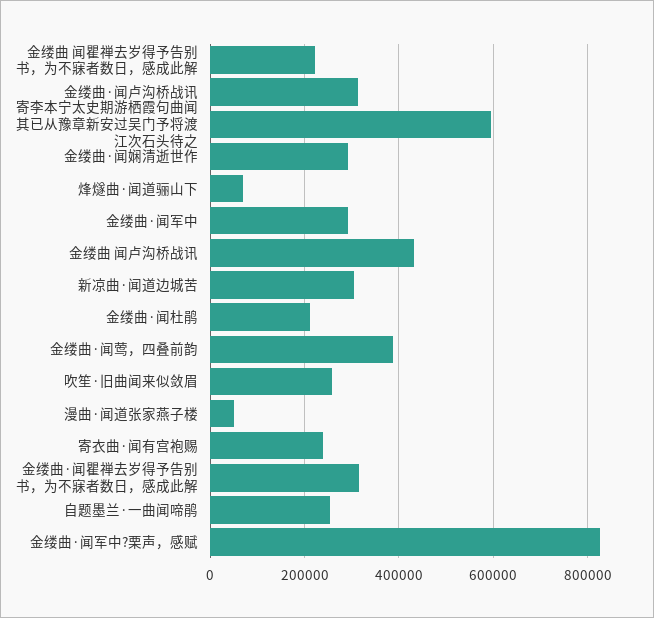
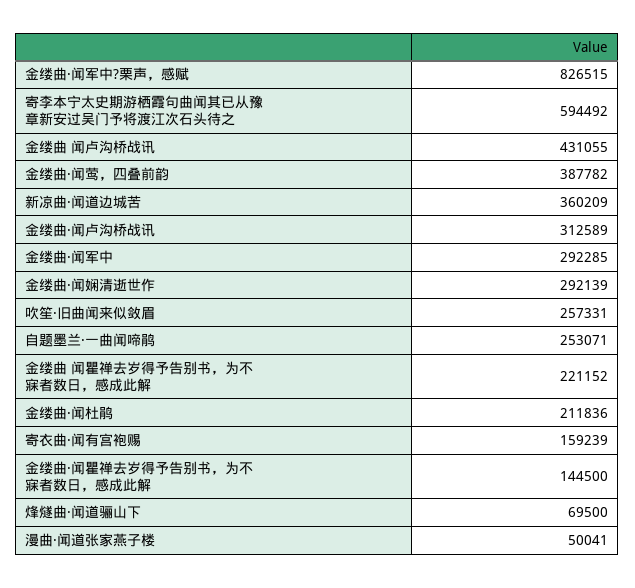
新凉曲·闻道边城苦: 300000 -> 360209
寄衣曲·闻有宫袍赐: 240000 -> 159239
金缕曲·闻瞿禅去岁得予告别书，为不寐者数日，感成此解: 320000 -> 144500

